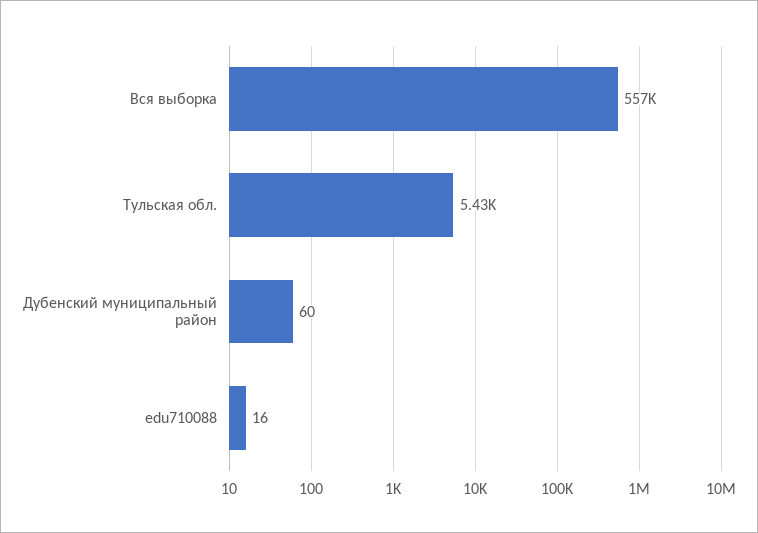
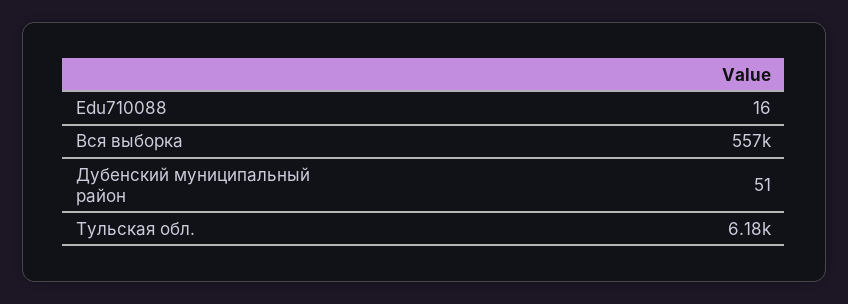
Тульская обл.: 5430 -> 6180
Дубенский муниципальный район: 60 -> 51

